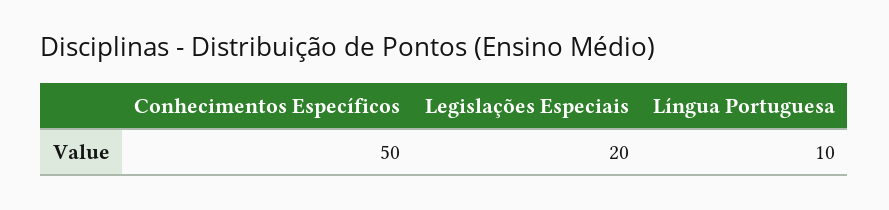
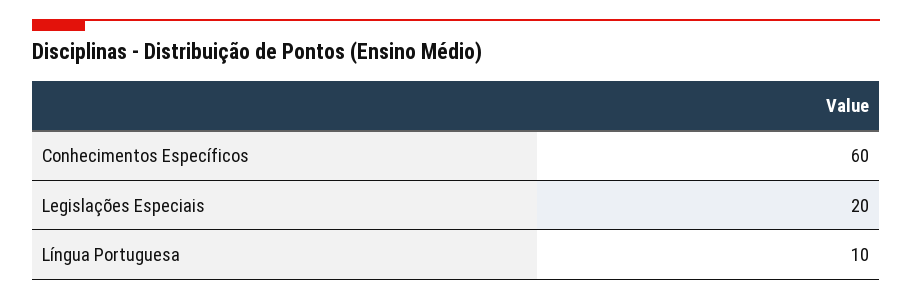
Conhecimentos Específicos: 50 -> 60

